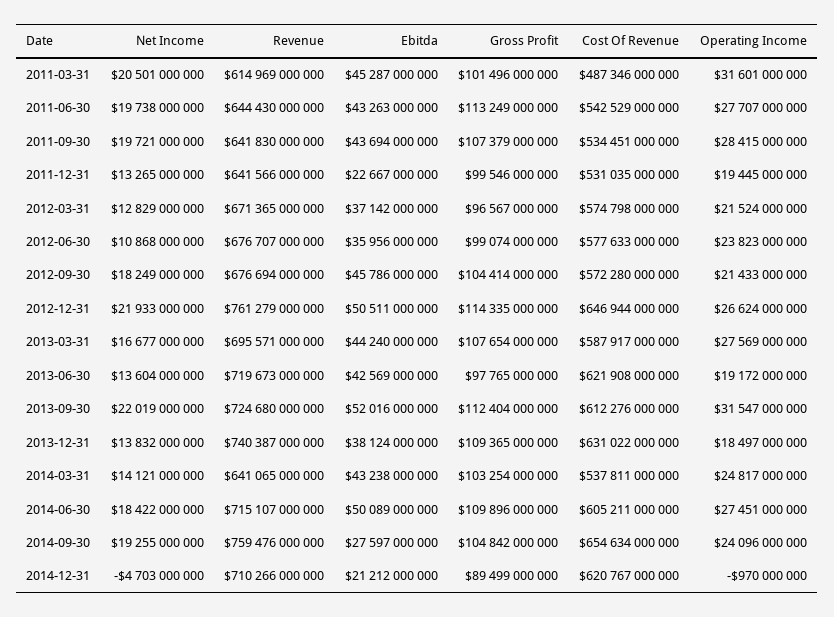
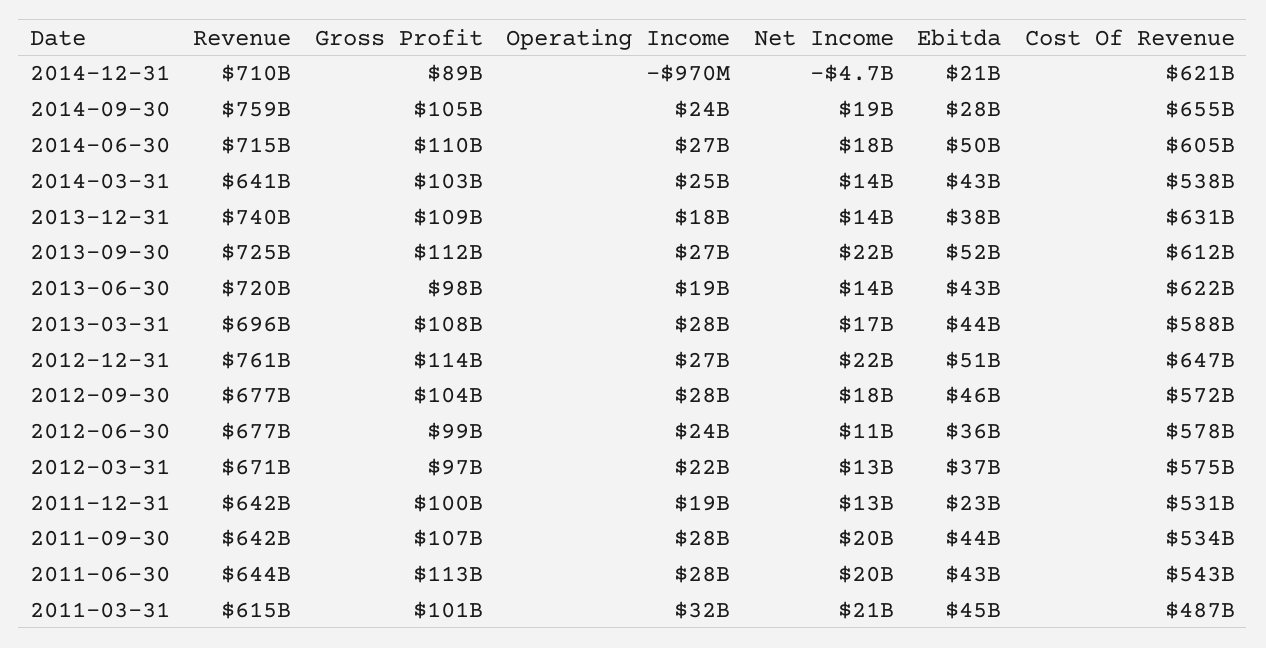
Operating Income, 2012-09-30: 21433000000 -> 28000000000
Operating Income, 2013-09-30: 31547000000 -> 27000000000

